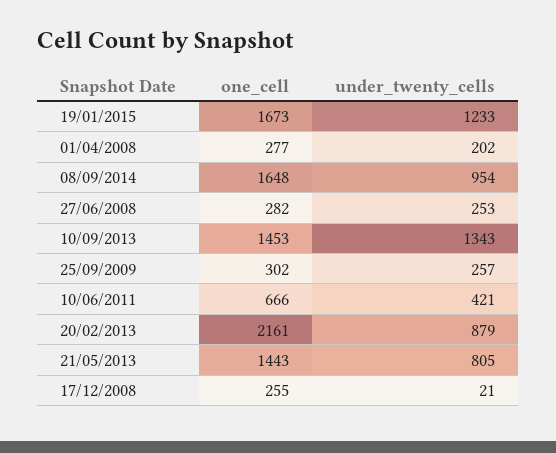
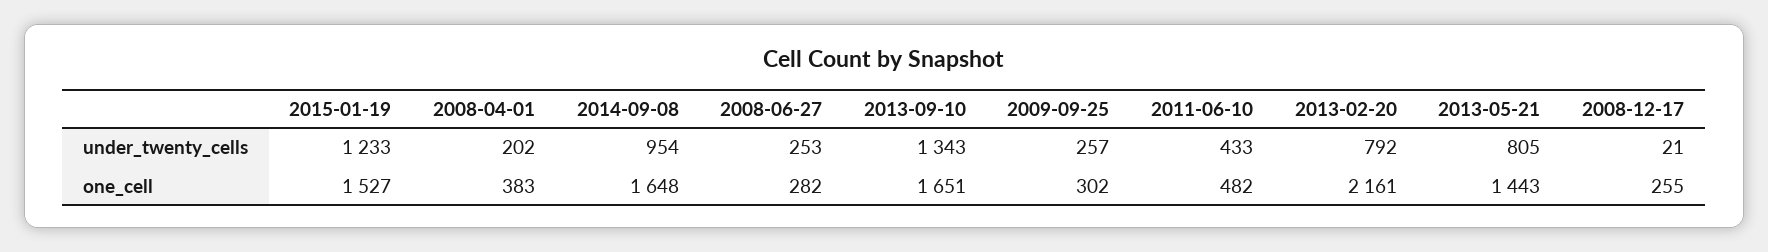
one_cell, 19/01/2015: 1673 -> 1527
one_cell, 01/04/2008: 277 -> 383
one_cell, 10/09/2013: 1453 -> 1651
one_cell, 10/06/2011: 666 -> 482
under_twenty_cells, 10/06/2011: 421 -> 433
under_twenty_cells, 20/02/2013: 879 -> 792

